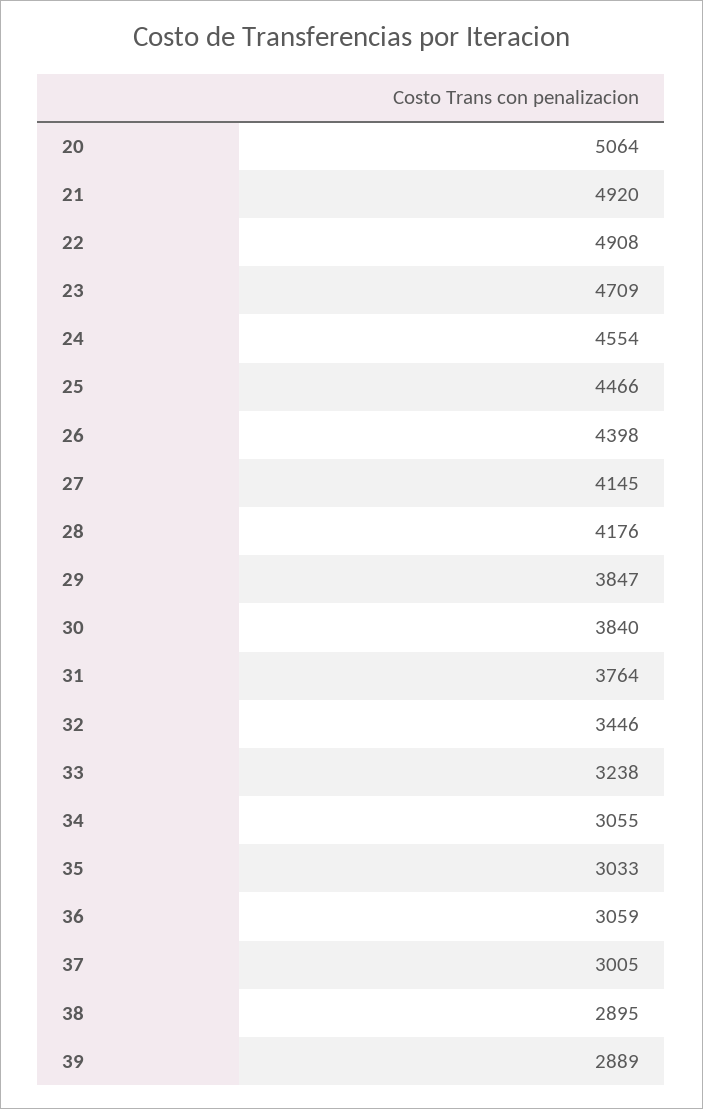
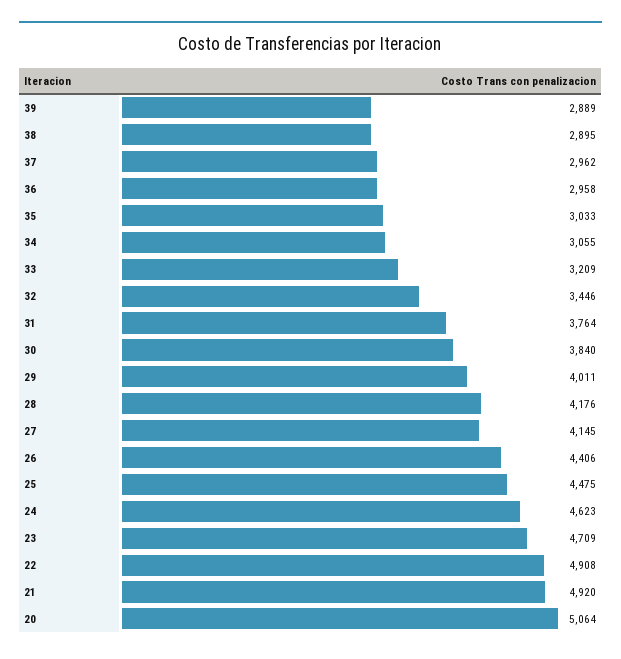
24: 4554 -> 4623
25: 4466 -> 4475
26: 4398 -> 4406
29: 3847 -> 4011
33: 3238 -> 3209
36: 3059 -> 2958
37: 3005 -> 2962

